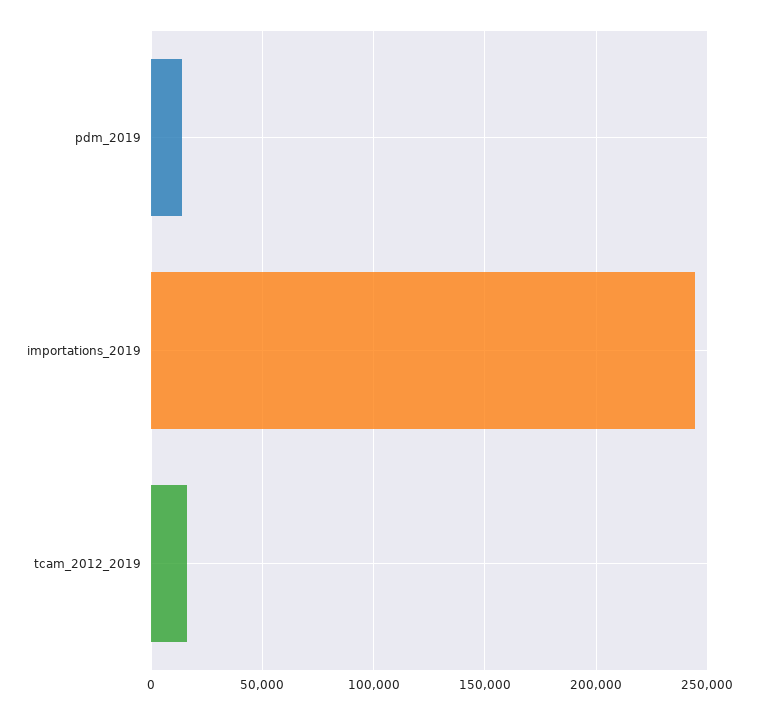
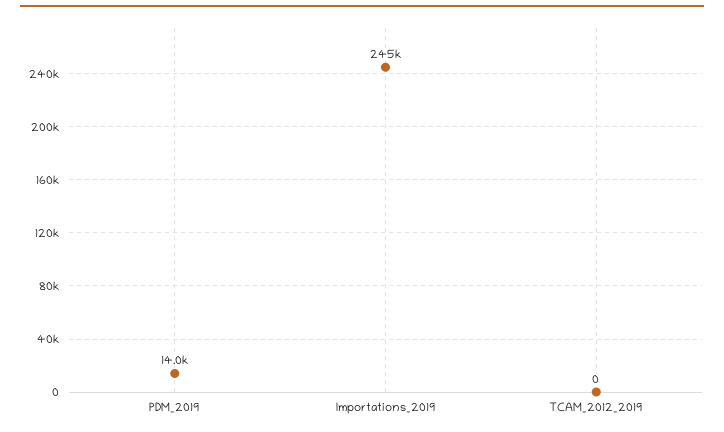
tcam_2012_2019: 15000 -> 0

